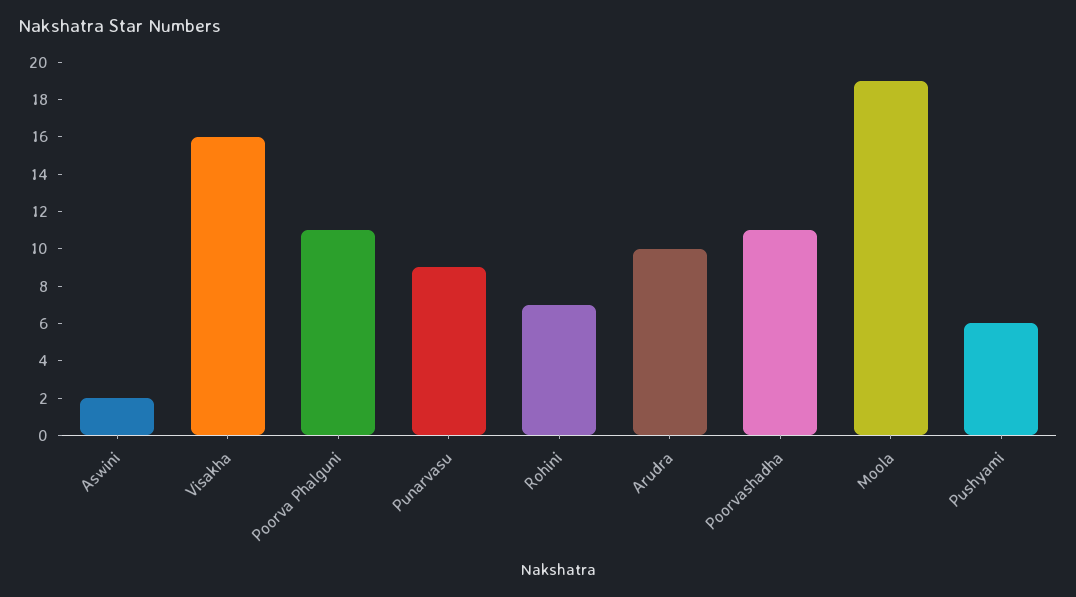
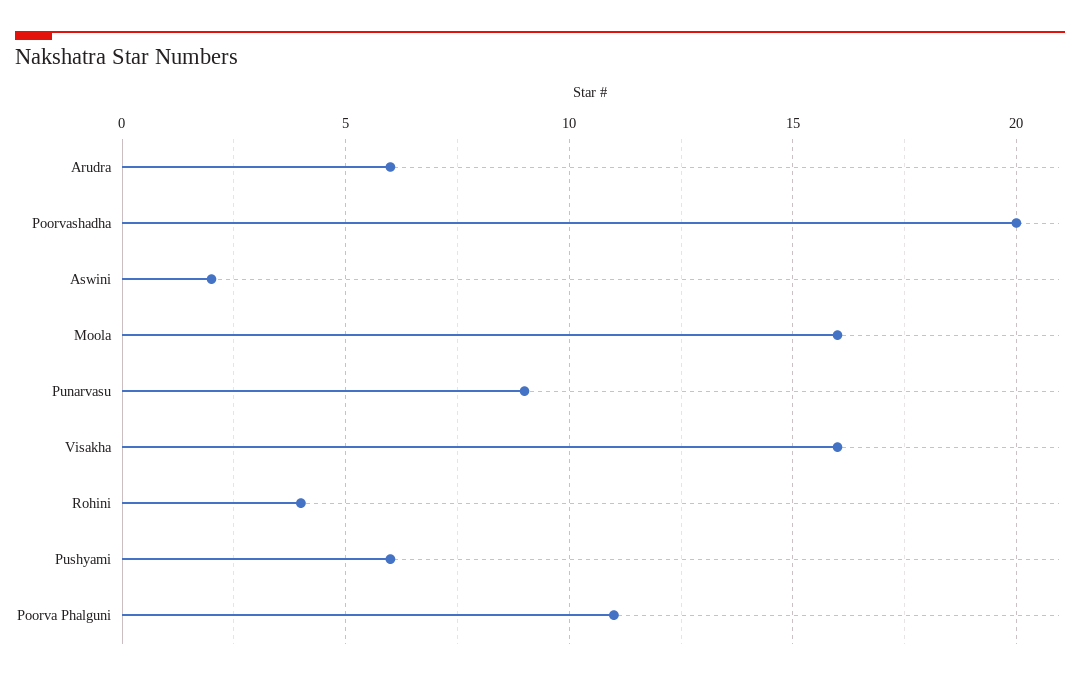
Rohini: 7 -> 4
Arudra: 10 -> 6
Poorvashadha: 11 -> 20
Moola: 19 -> 16

